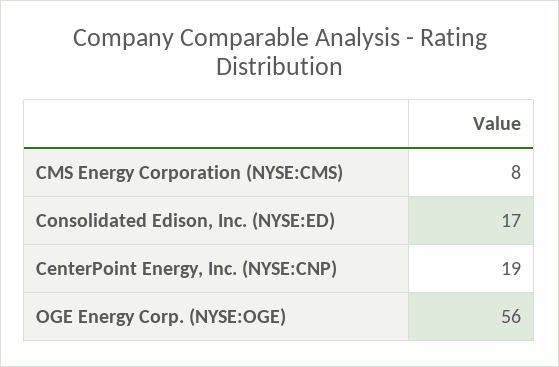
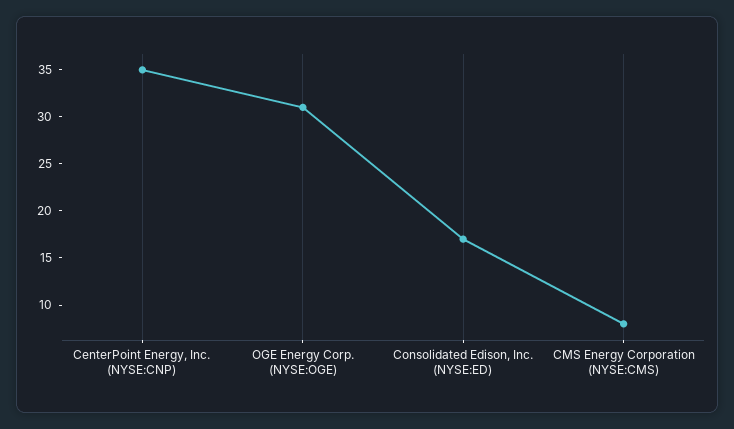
CenterPoint Energy, Inc. (NYSE:CNP): 19 -> 35
OGE Energy Corp. (NYSE:OGE): 56 -> 31

